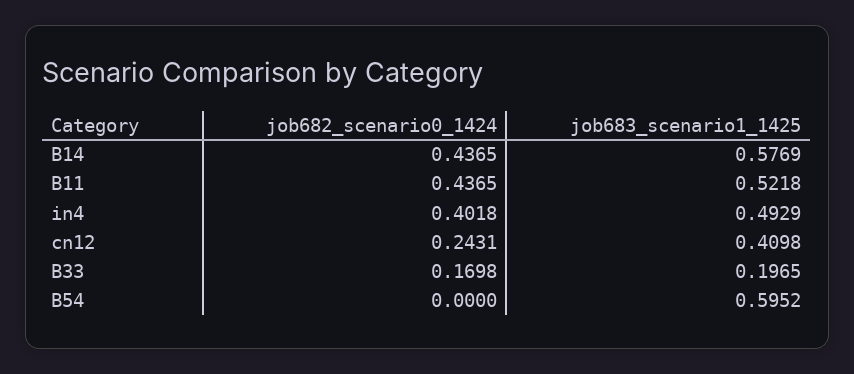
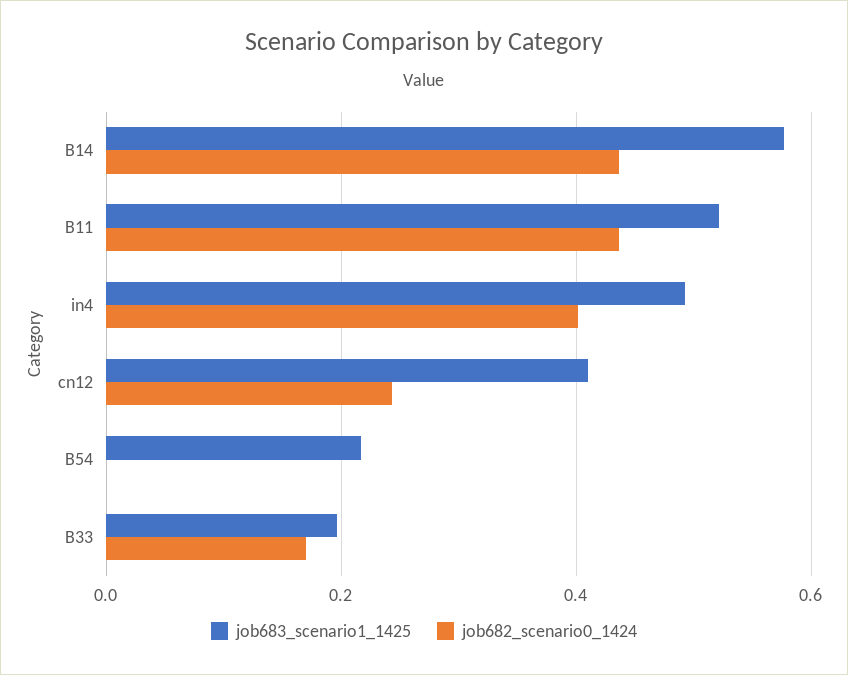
job683_scenario1_1425, B54: 0.5952 -> 0.22

